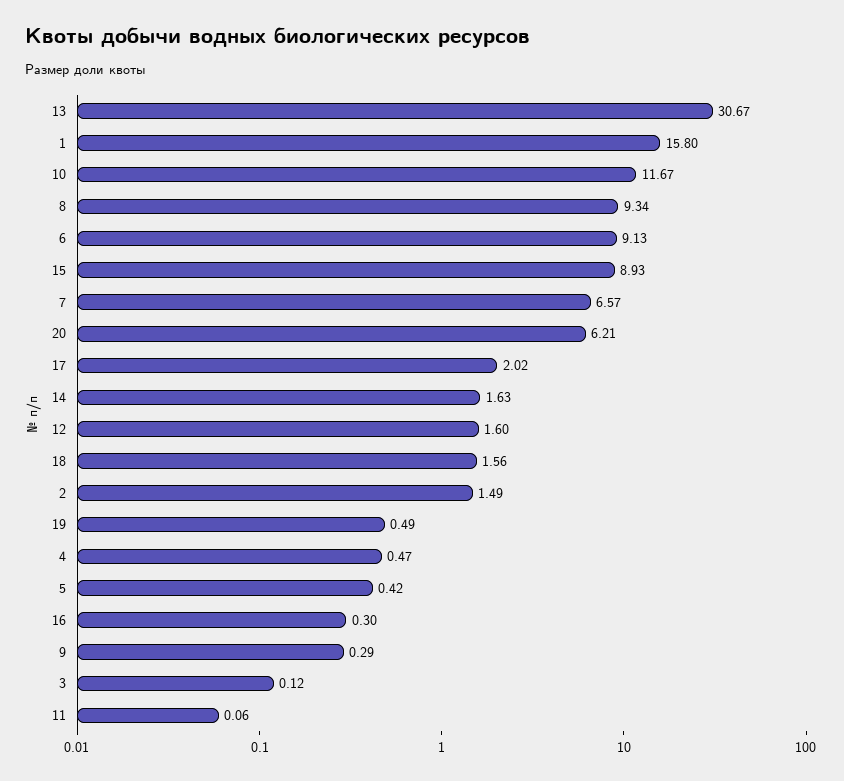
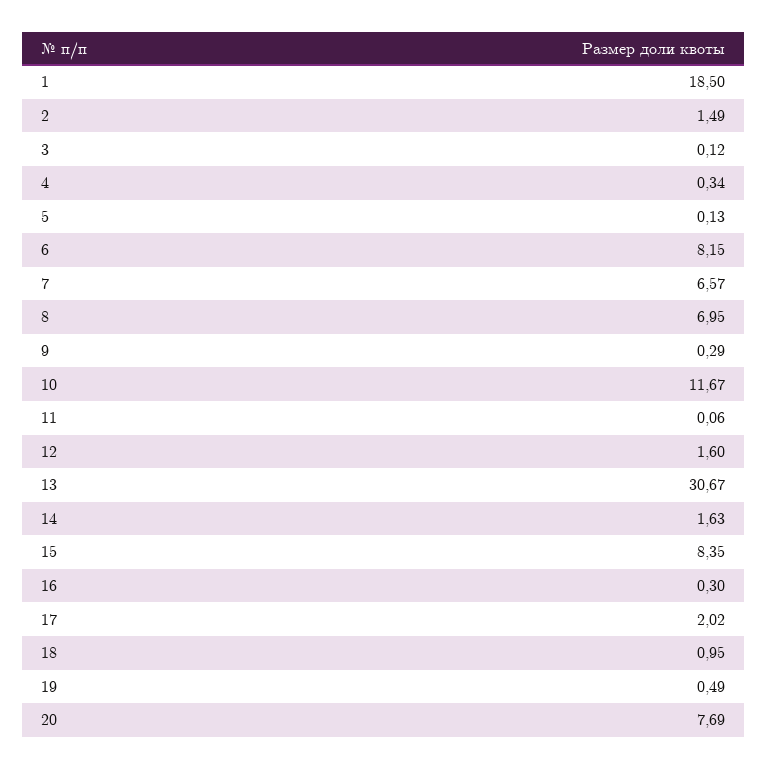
1: 15.8 -> 18.5
8: 9.34 -> 6.95
6: 9.13 -> 8.15
15: 8.93 -> 8.35
20: 6.21 -> 7.69
18: 1.56 -> 0.95
4: 0.47 -> 0.34
5: 0.42 -> 0.13

